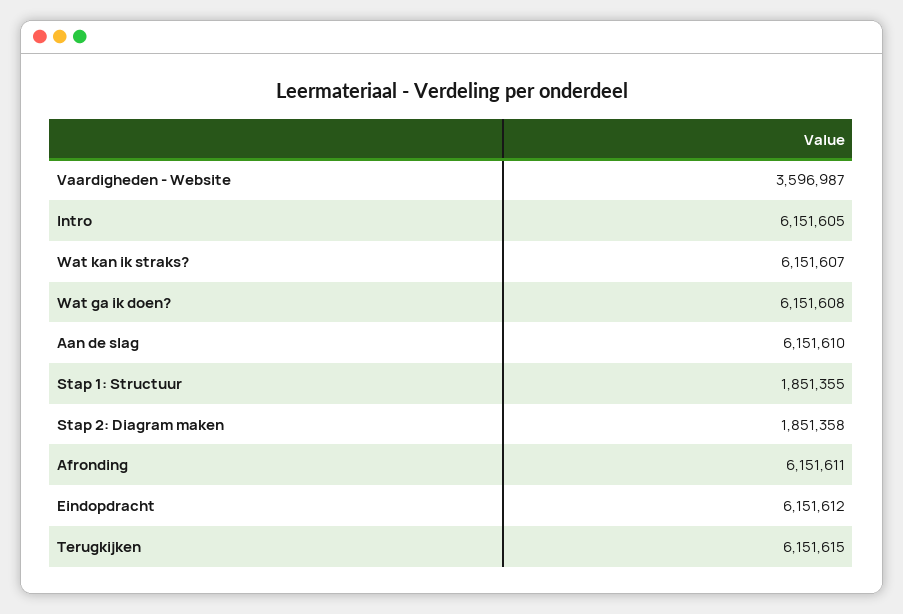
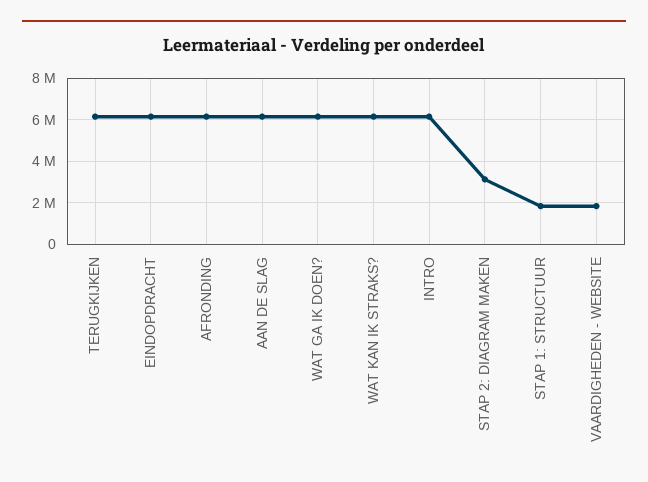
Vaardigheden - Website: 3596987 -> 2000000
Stap 2: Diagram maken: 1851358 -> 3000000

